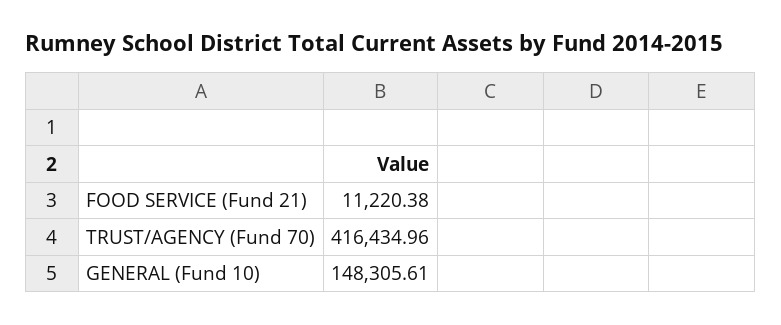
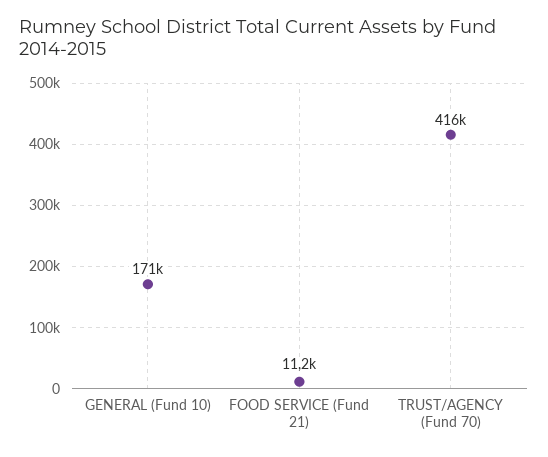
GENERAL (Fund 10): 148305.61 -> 171000

